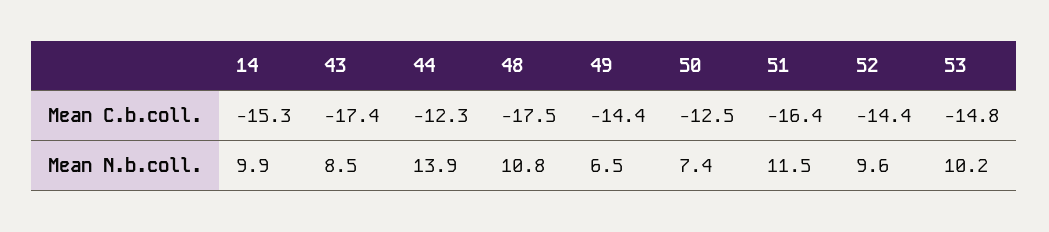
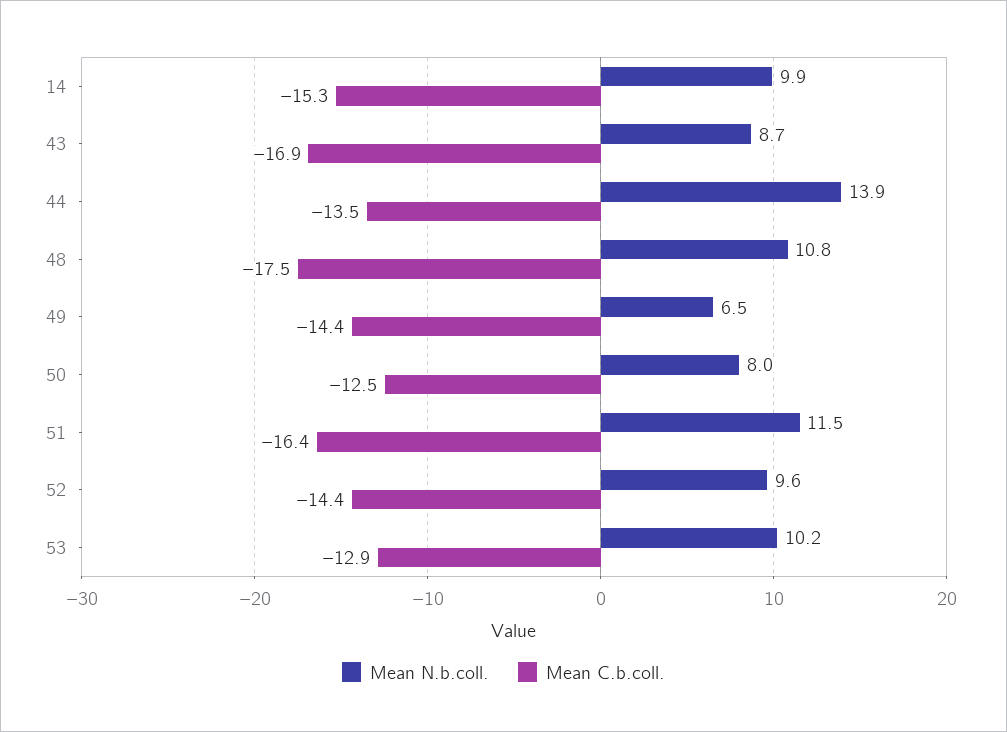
Mean C.b.coll., 43: -17.4 -> -16.9
Mean C.b.coll., 44: -12.3 -> -13.5
Mean C.b.coll., 53: -14.8 -> -12.9
Mean N.b.coll., 43: 8.5 -> 8.7
Mean N.b.coll., 50: 7.4 -> 8

